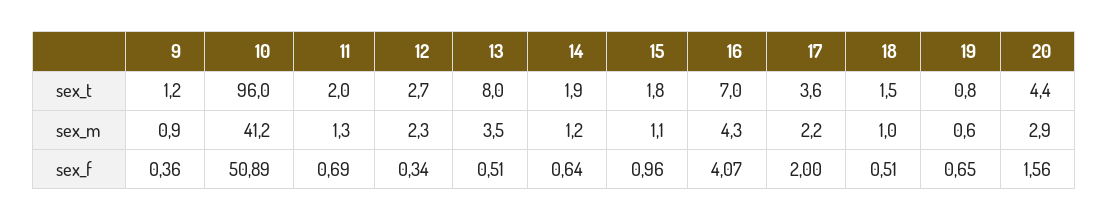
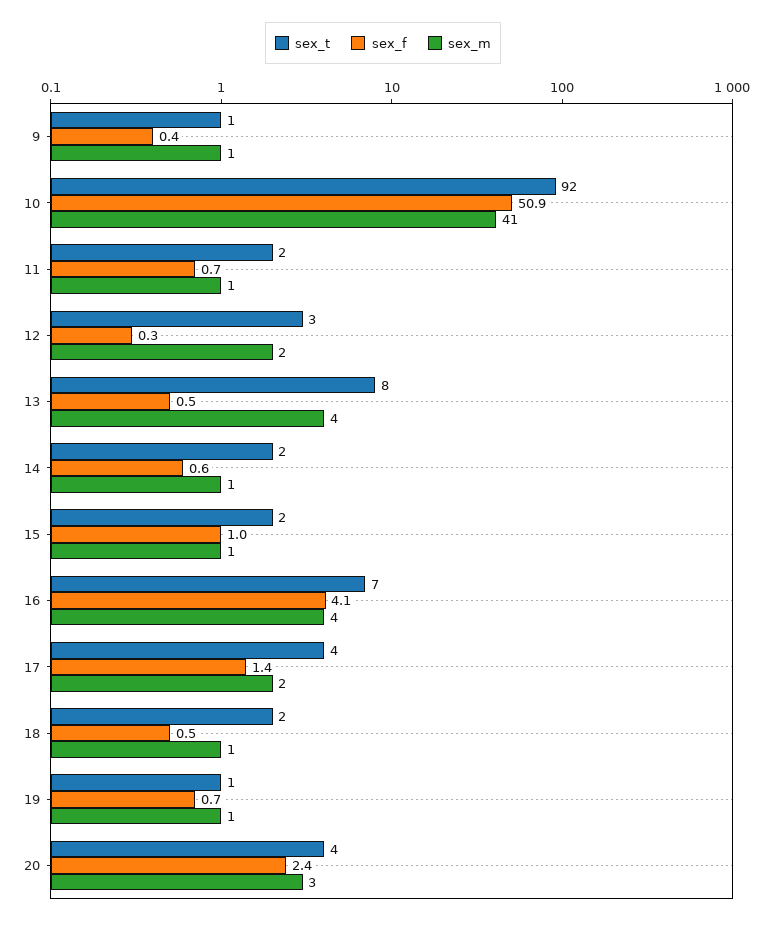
sex_t, 10: 96 -> 92
sex_f, 17: 2 -> 1.4
sex_f, 20: 1.56 -> 2.4

